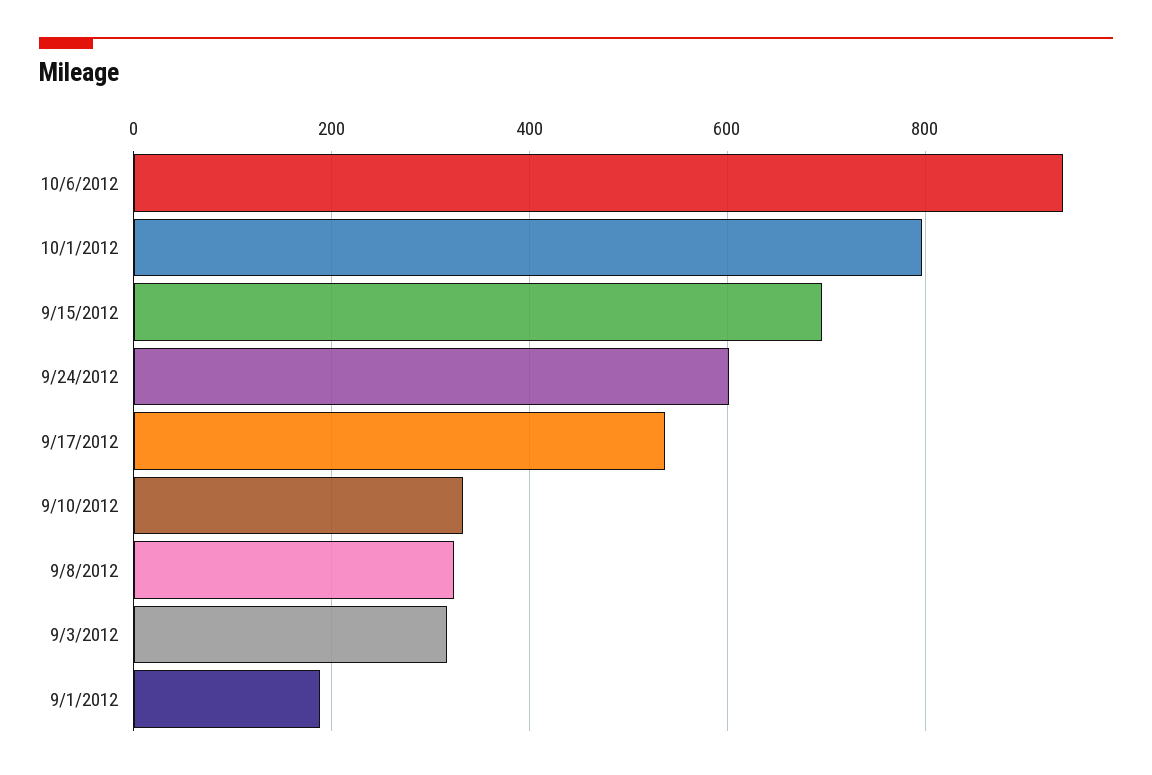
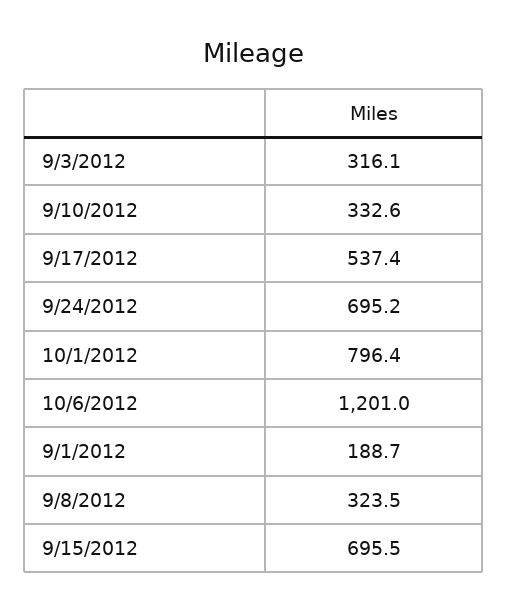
10/6/2012: 940 -> 1201
9/24/2012: 600 -> 695.2

